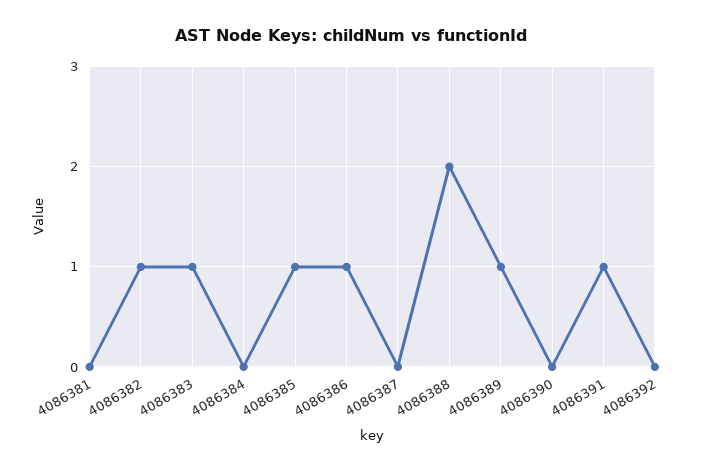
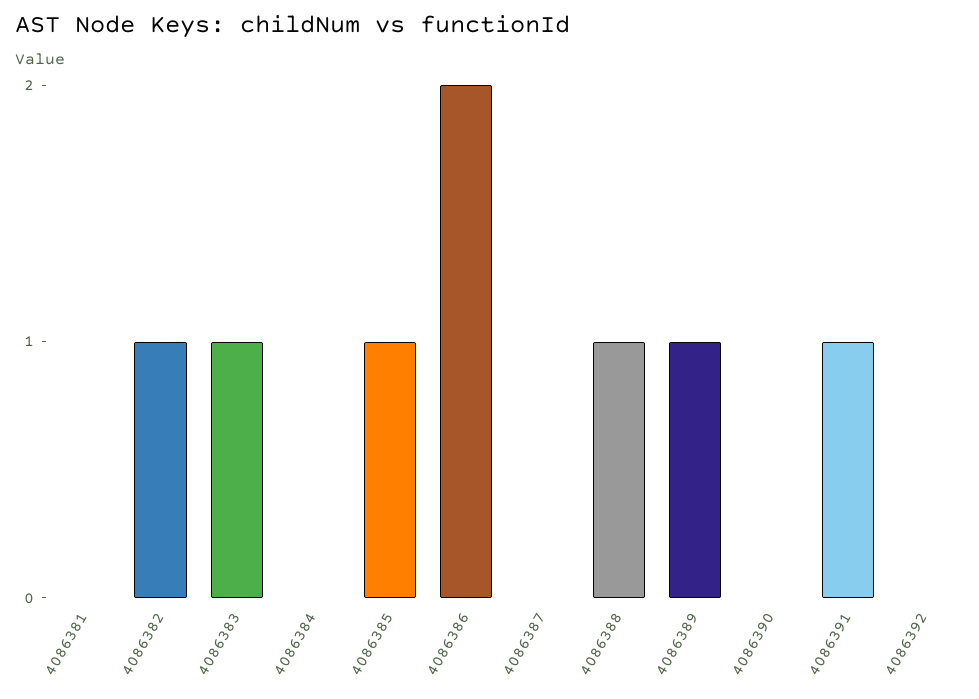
4086386: 1 -> 2
4086388: 2 -> 1

